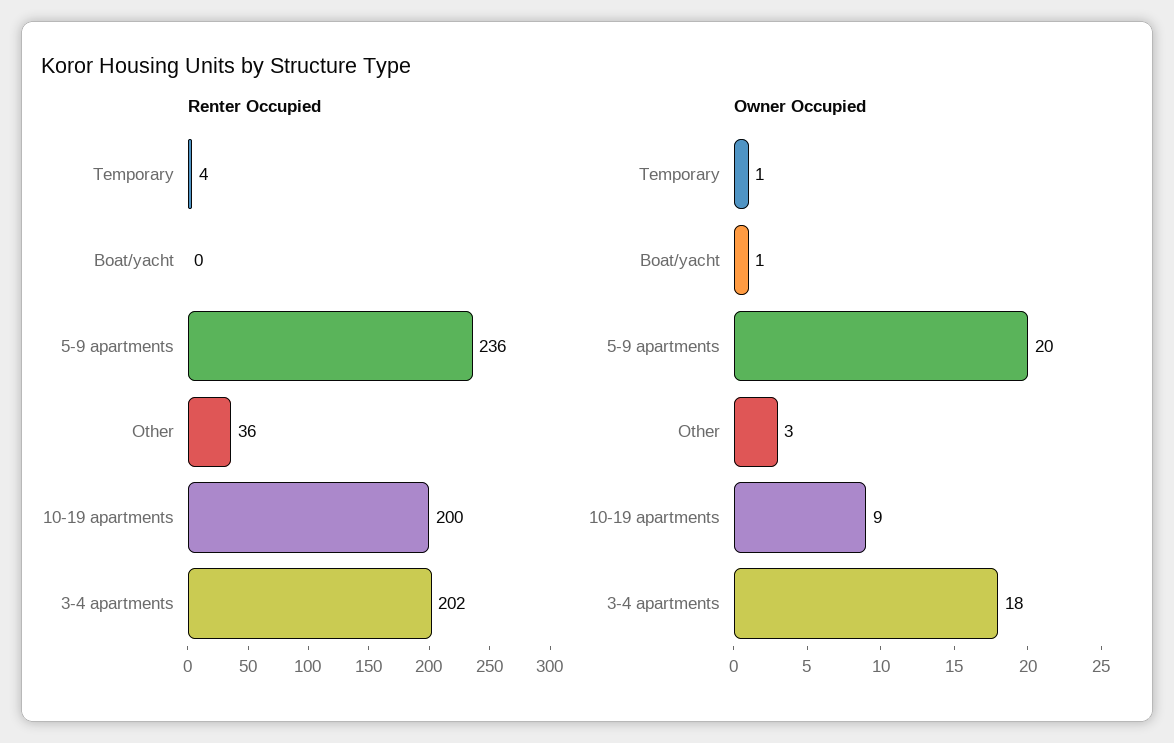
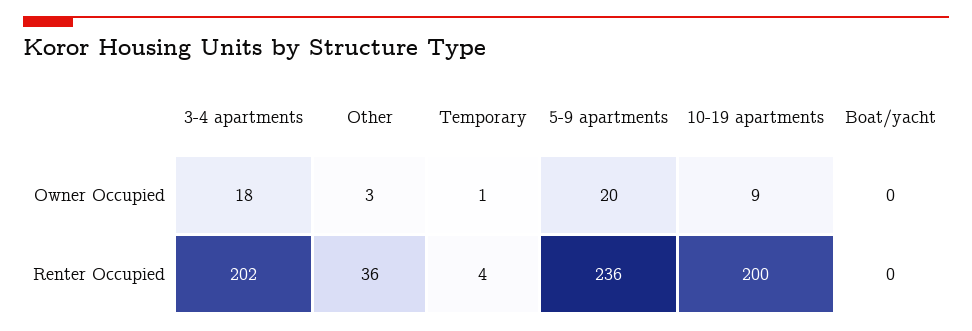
Owner Occupied, Boat/yacht: 1 -> 0

